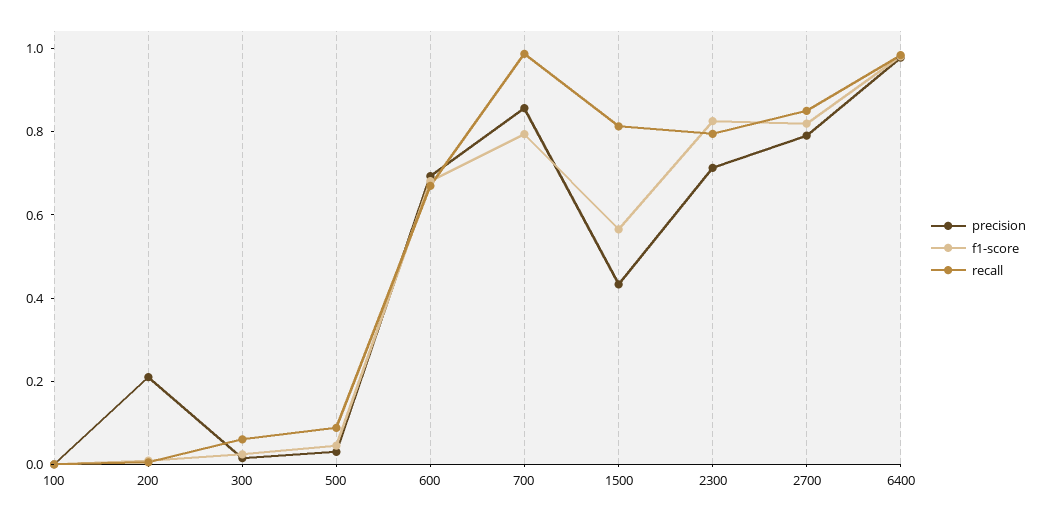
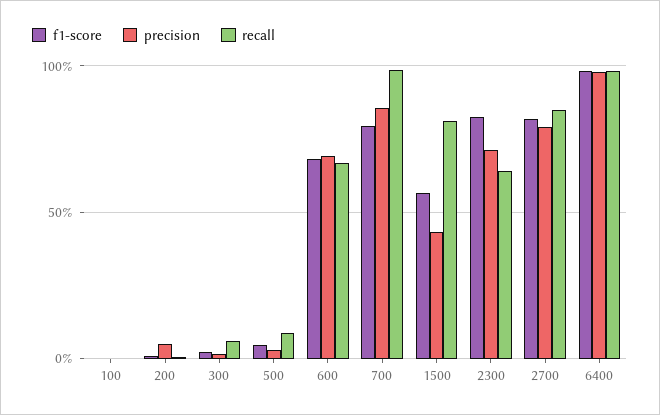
precision, 200: 0.2 -> 0.05
recall, 2300: 0.8 -> 0.65

